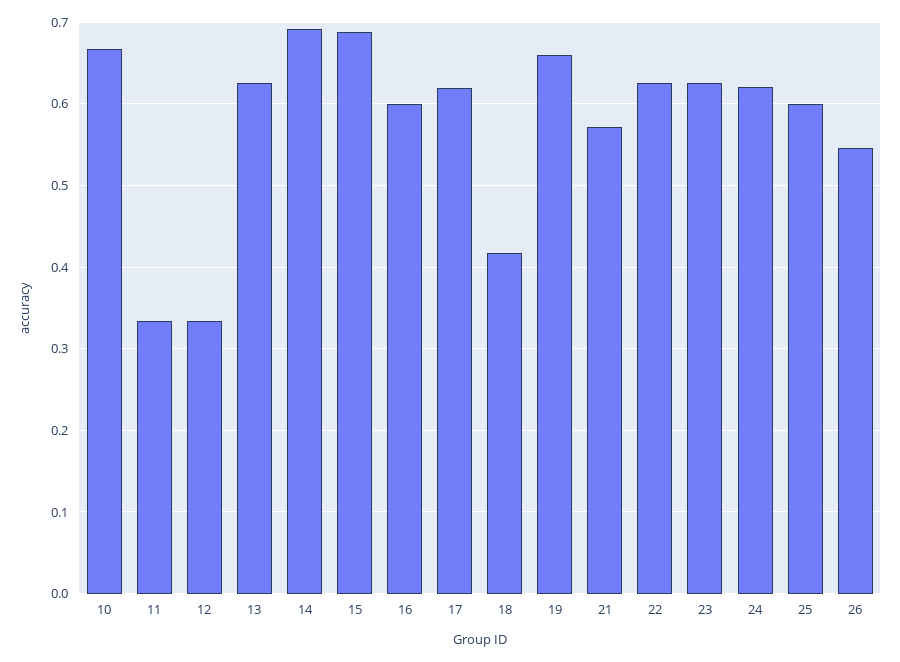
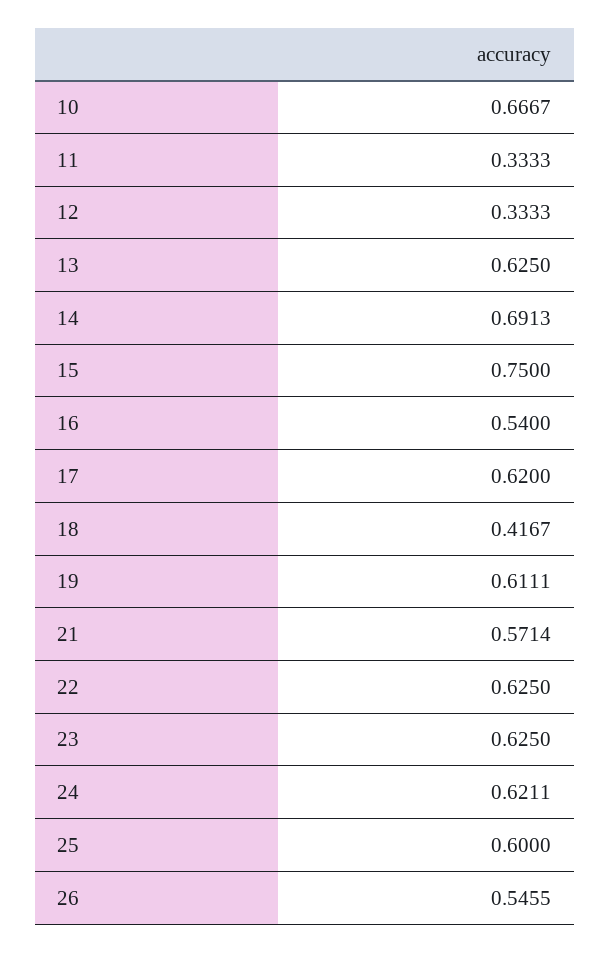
15: 0.69 -> 0.75
16: 0.6 -> 0.54
19: 0.66 -> 0.6111

